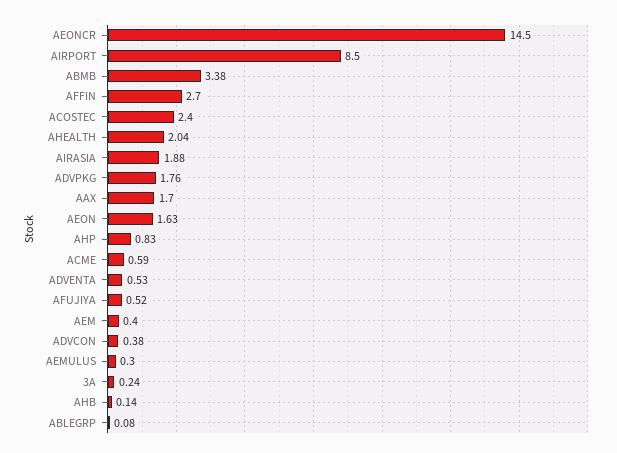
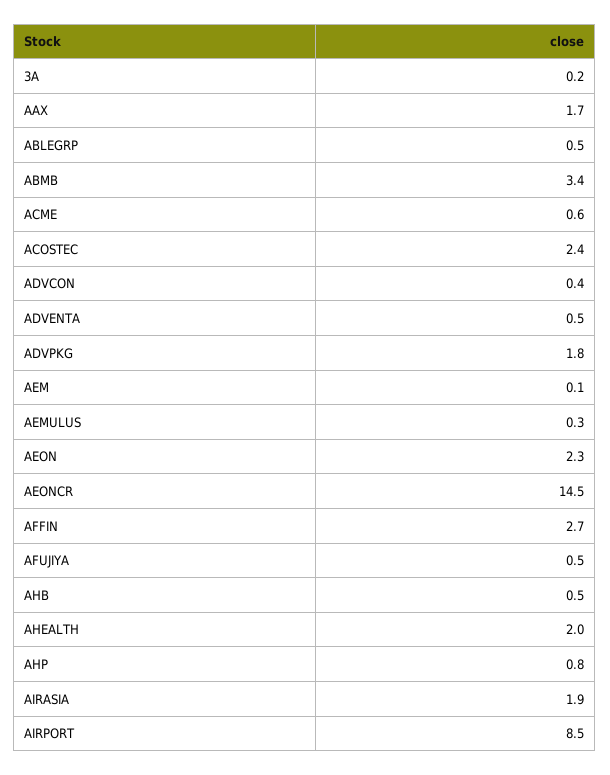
AEON: 1.63 -> 2.3
AEM: 0.4 -> 0.1
AHB: 0.14 -> 0.5
ABLEGRP: 0.08 -> 0.5

